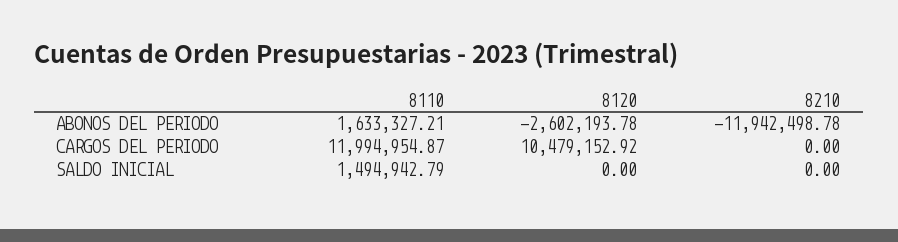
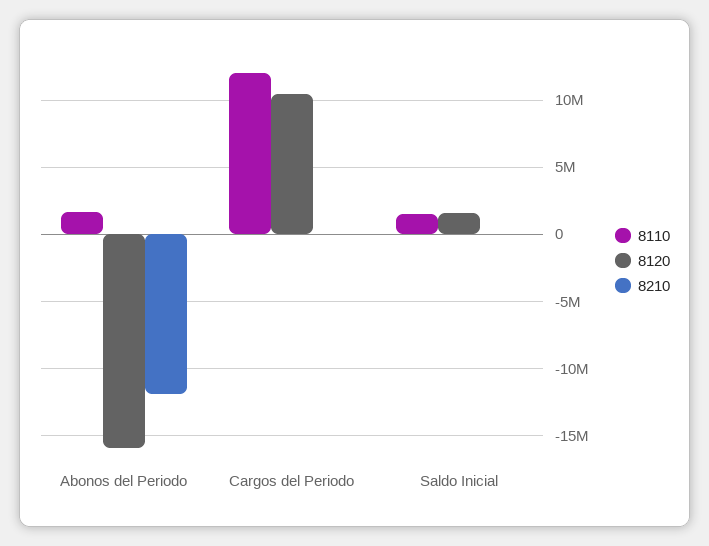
8120, ABONOS DEL PERIODO: -2602193.78 -> -16000000
8120, SALDO INICIAL: 0 -> 1500000

